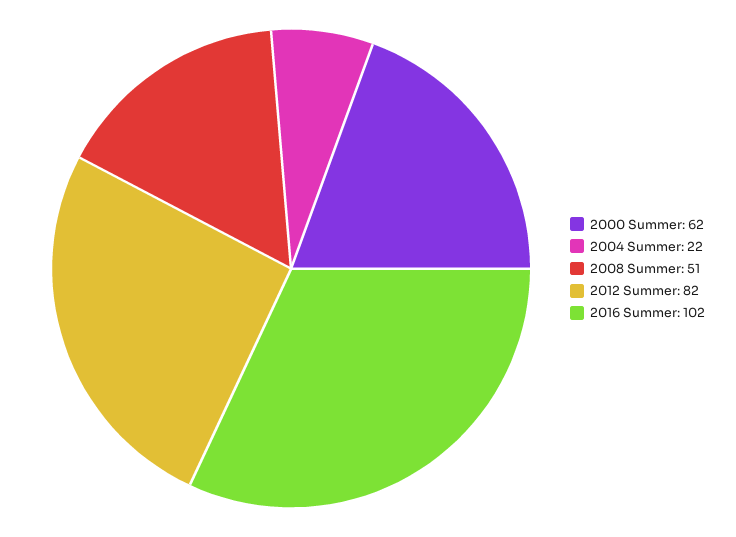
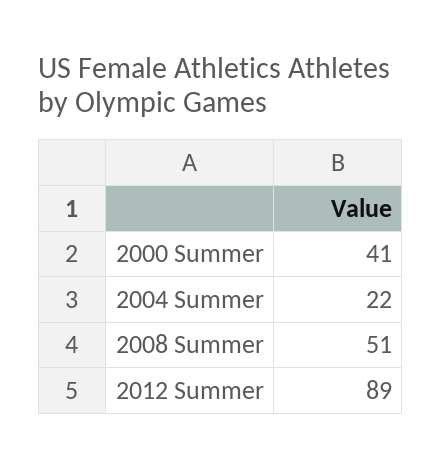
2000 Summer: 62 -> 41
2012 Summer: 82 -> 89
2016 Summer: 102 -> none

